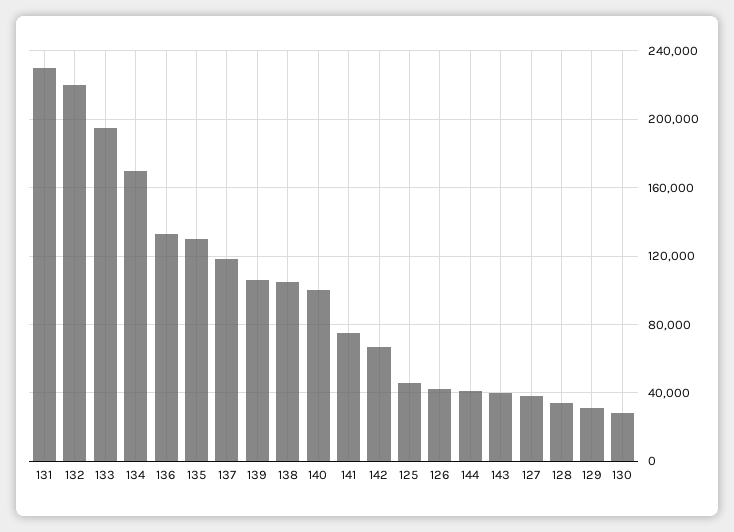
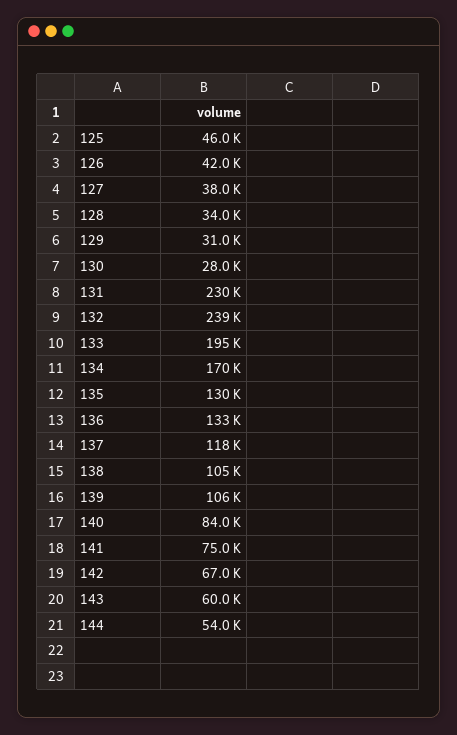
132: 220000 -> 239000
140: 100000 -> 84000
144: 40000 -> 54000
143: 40000 -> 60000

